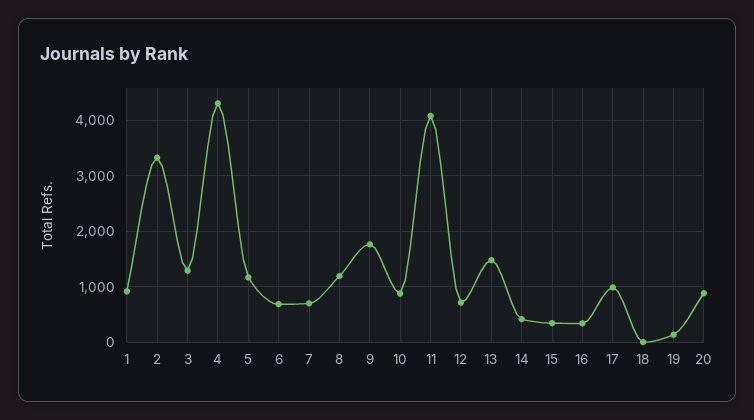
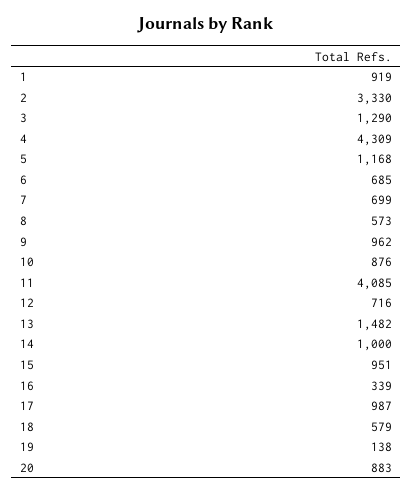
8: 1200 -> 573
9: 1800 -> 962
14: 400 -> 1000
15: 400 -> 951
18: 0 -> 579

